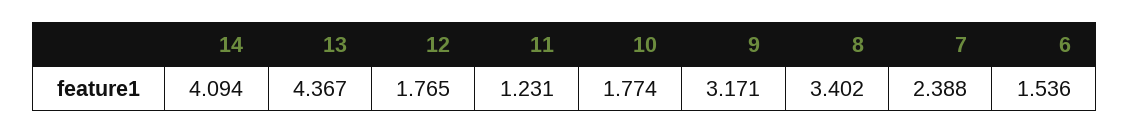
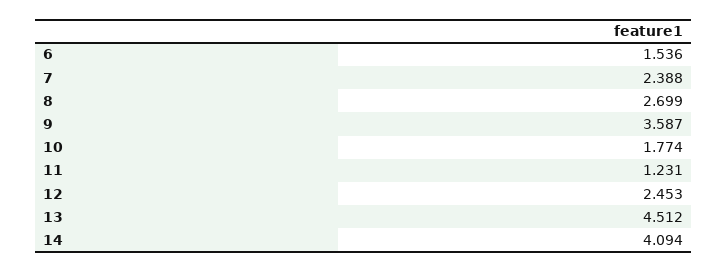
13: 4.367 -> 4.512
12: 1.765 -> 2.453
9: 3.171 -> 3.587
8: 3.402 -> 2.699

